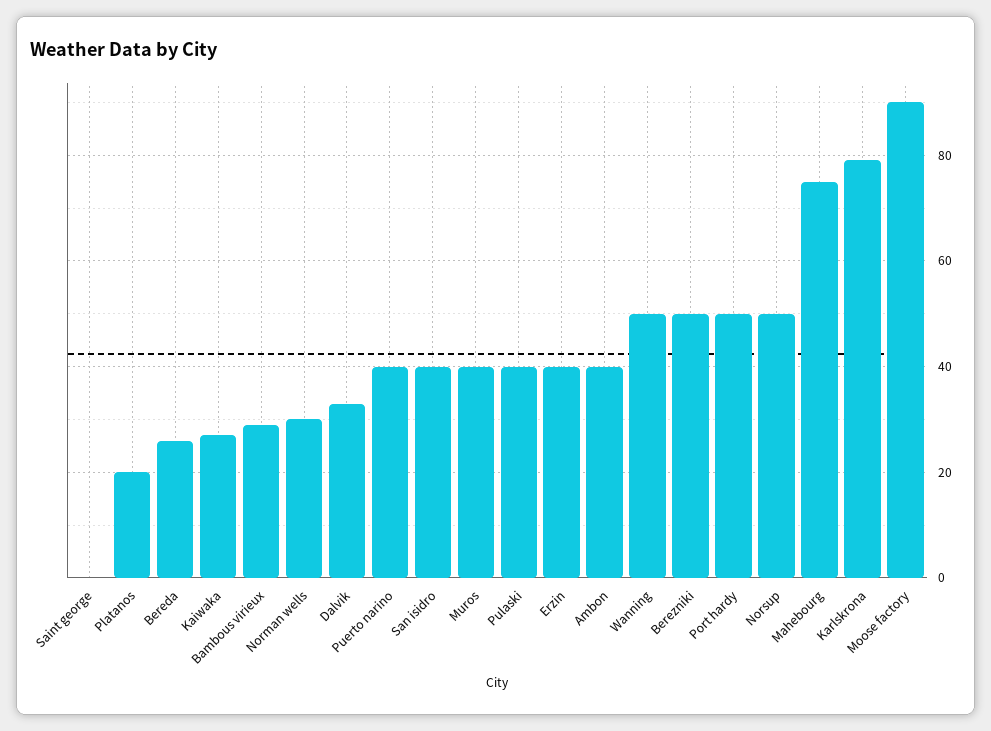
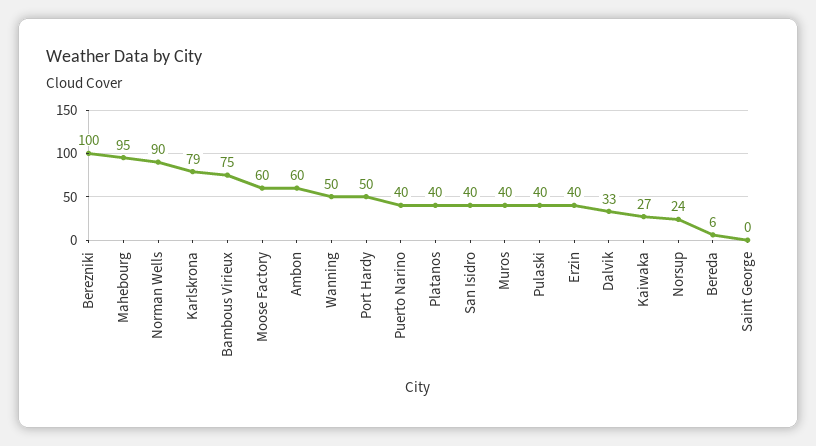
Platanos: 20 -> 40
Bereda: 25 -> 6
Bambous virieux: 30 -> 75
Norman wells: 30 -> 90
Ambon: 40 -> 60
Berezniki: 50 -> 100
Norsup: 50 -> 24
Mahebourg: 75 -> 95
Moose factory: 90 -> 60

